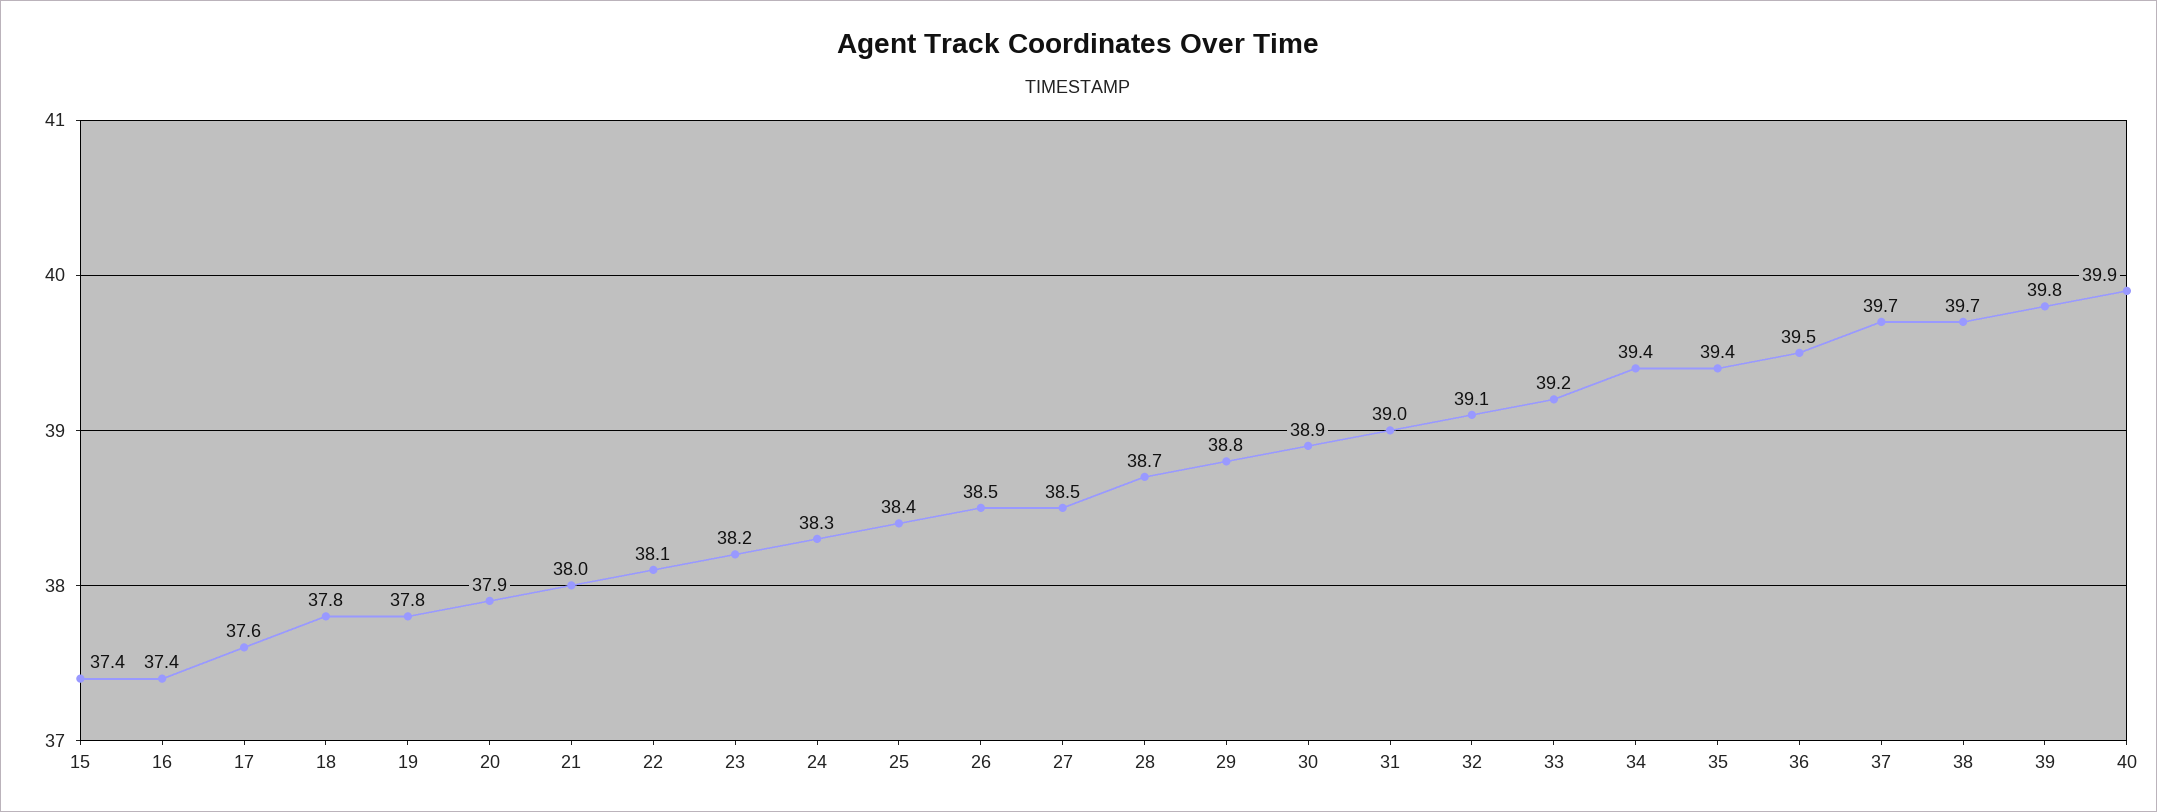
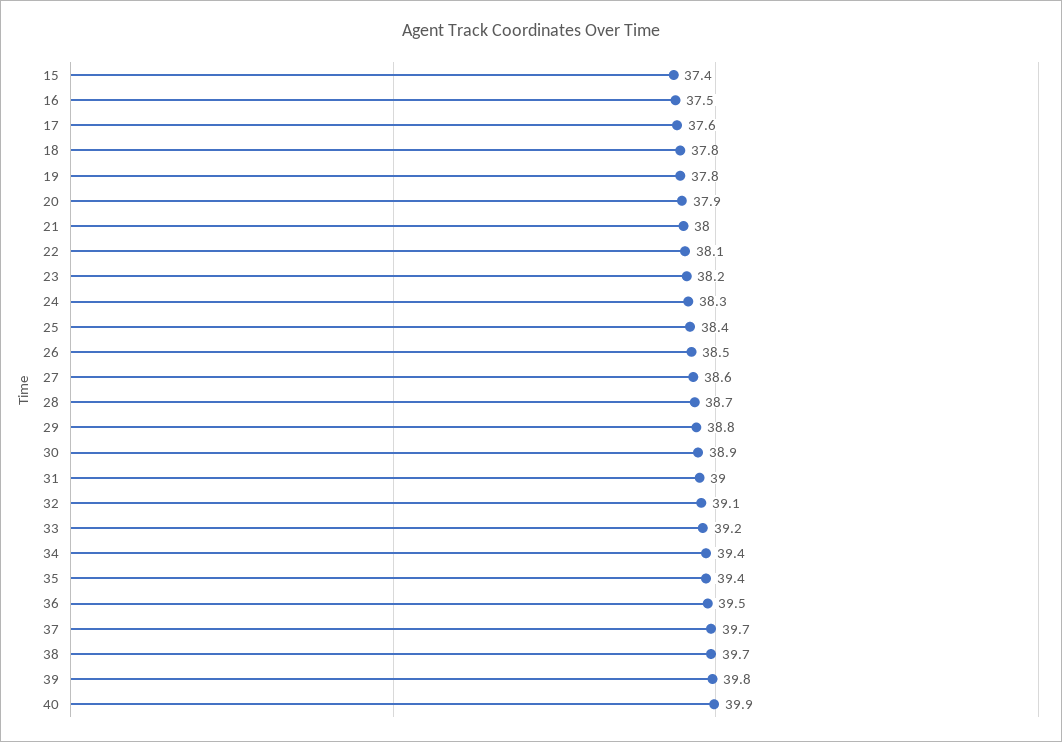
16: 37.4 -> 37.5
27: 38.5 -> 38.6

